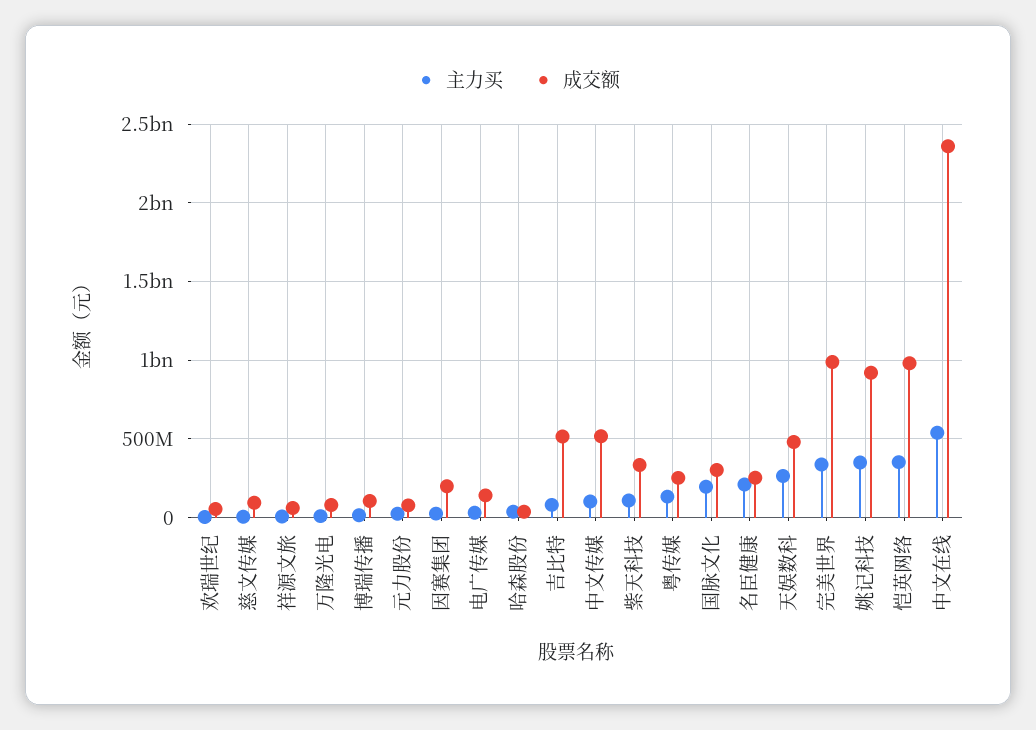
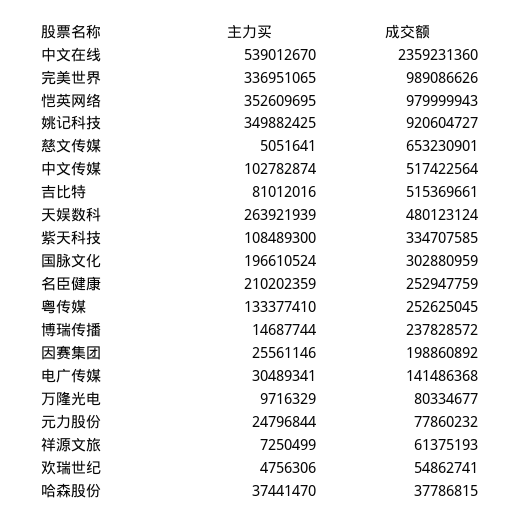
成交额, 慈文传媒: 100000000 -> 653230901
成交额, 博瑞传播: 100000000 -> 237828572

